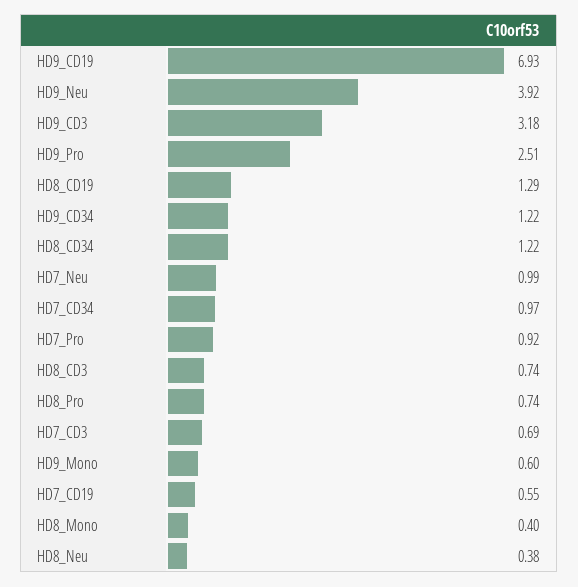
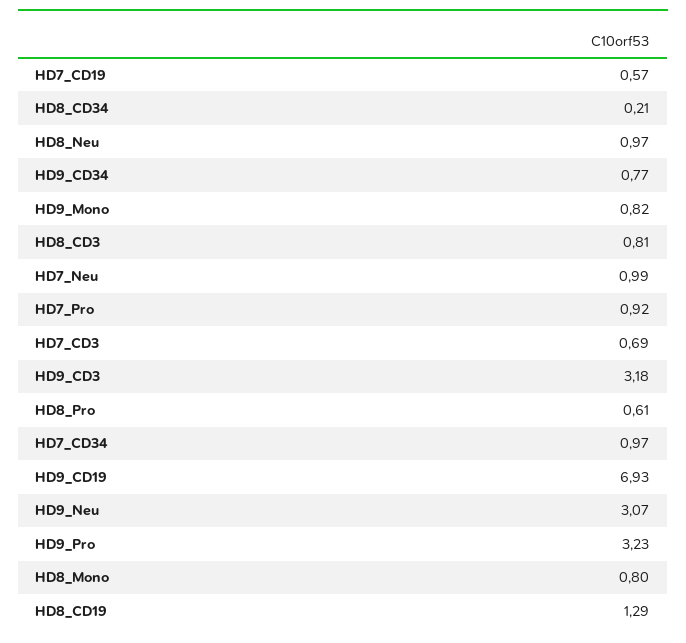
HD9_Neu: 3.92 -> 3.07
HD9_Pro: 2.51 -> 3.23
HD9_CD34: 1.22 -> 0.77
HD8_CD34: 1.22 -> 0.21
HD8_CD3: 0.74 -> 0.81
HD8_Pro: 0.74 -> 0.61
HD9_Mono: 0.6 -> 0.82
HD7_CD19: 0.55 -> 0.57
HD8_Mono: 0.4 -> 0.8
HD8_Neu: 0.38 -> 0.97

